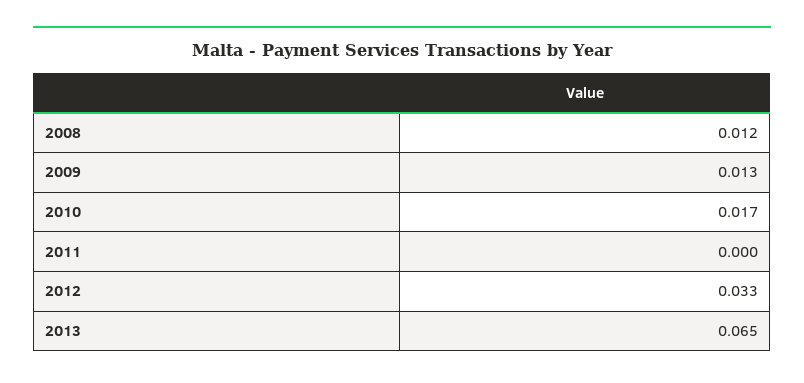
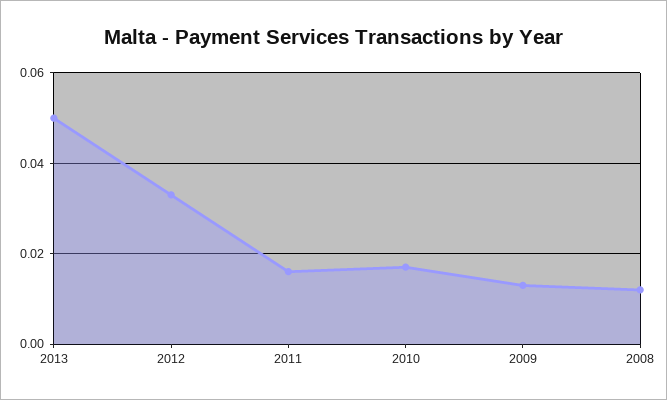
2011: 0 -> 0.015
2013: 0.065 -> 0.05

